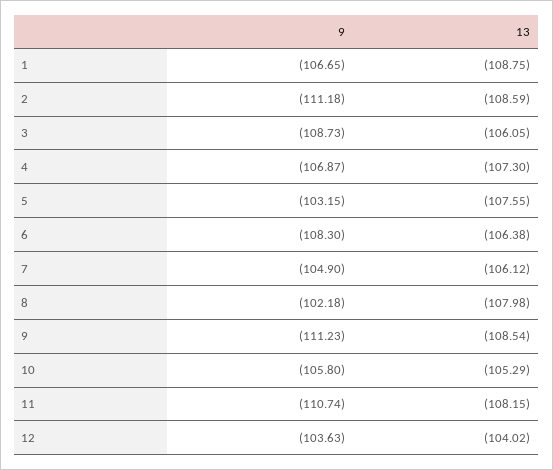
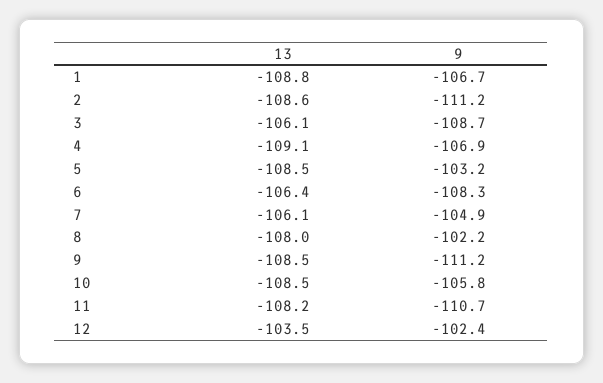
13, 4: -107.3 -> -109.1
13, 5: -107.55 -> -108.5
13, 10: -105.29 -> -108.5
9, 12: -103.63 -> -102.4
13, 12: -104.02 -> -103.5

